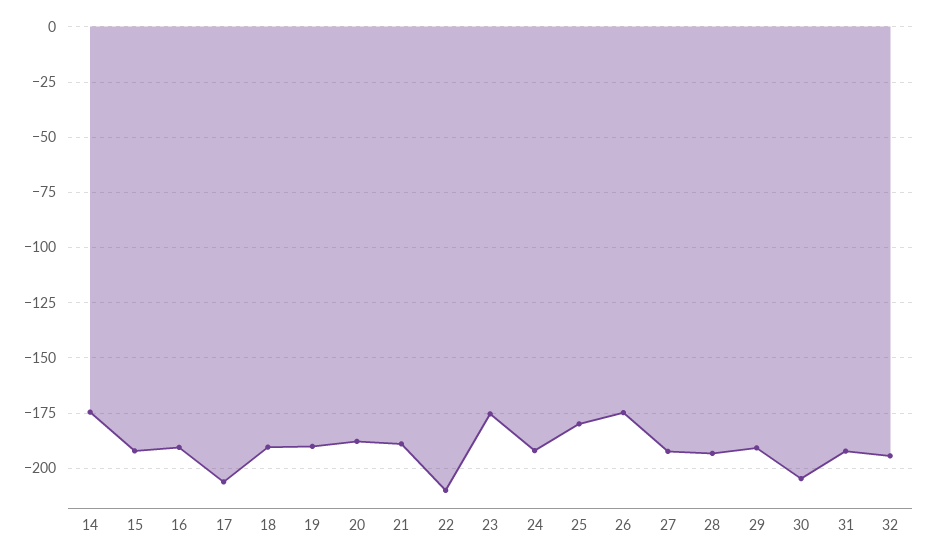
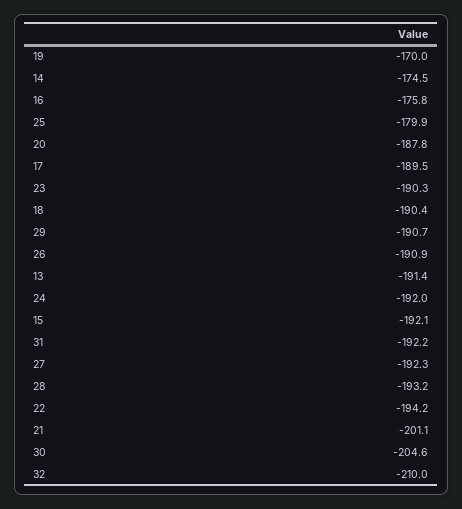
16: -190 -> -175.8
17: -205 -> -189.5
19: -190 -> -170
21: -190 -> -201.1
22: -210 -> -194.2
23: -175 -> -190.3
26: -175 -> -190.9
32: -195 -> -210
13: none -> -191.4

